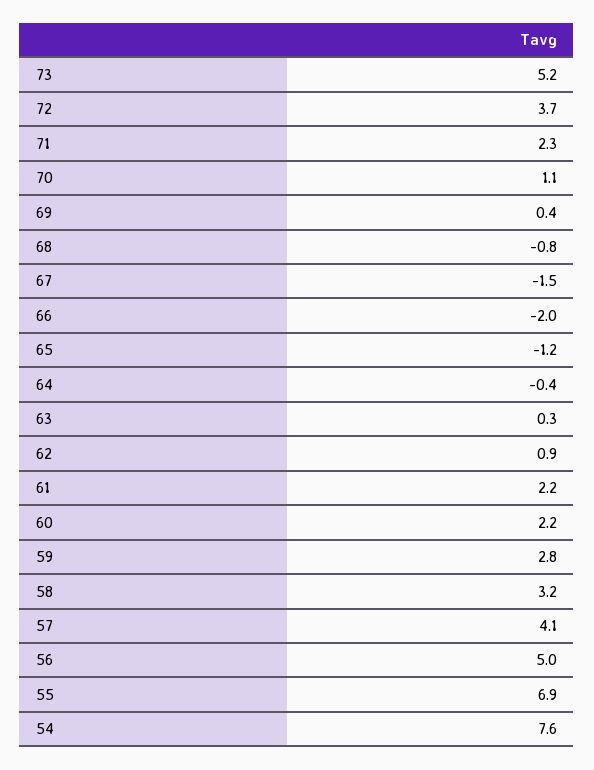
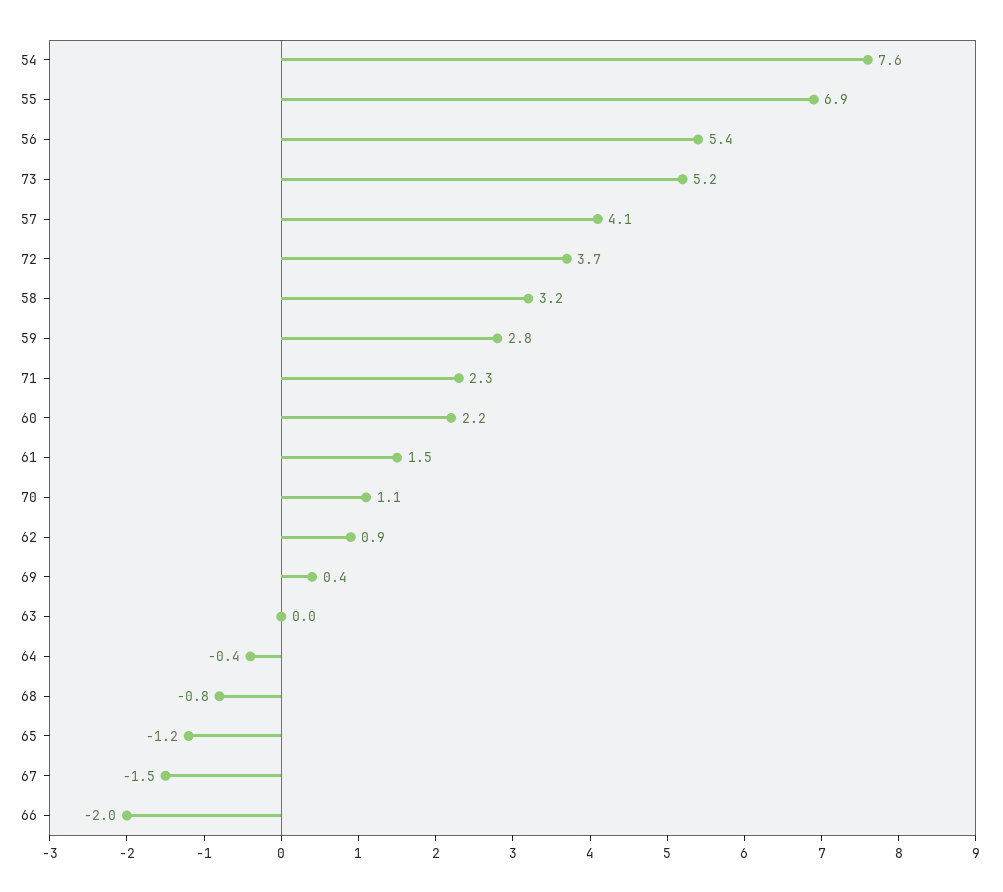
63: 0.3 -> 0
61: 2.2 -> 1.5
56: 5 -> 5.4

